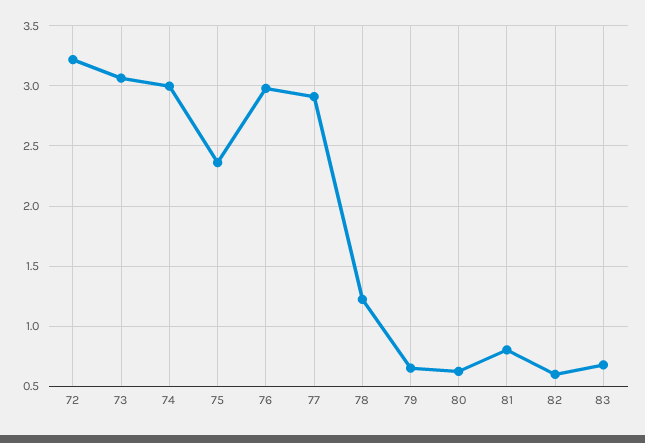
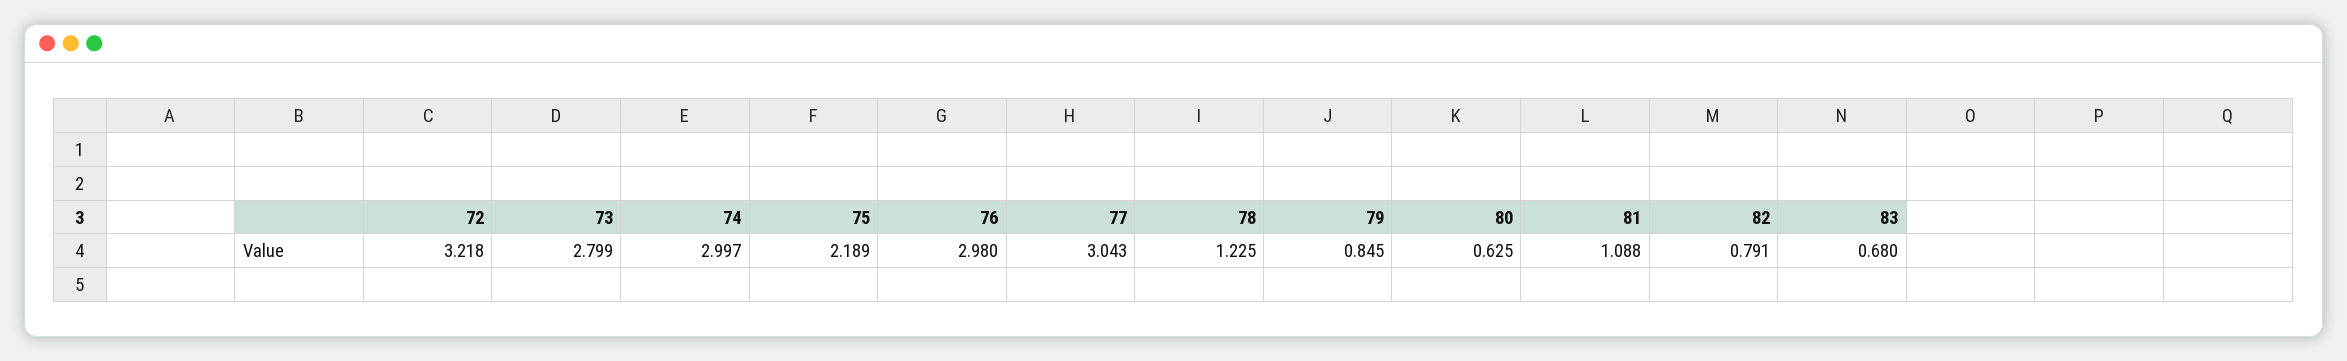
73: 3.05 -> 2.799
75: 2.35 -> 2.189
77: 2.9 -> 3.043
79: 0.65 -> 0.845
81: 0.8 -> 1.088
82: 0.6 -> 0.791

